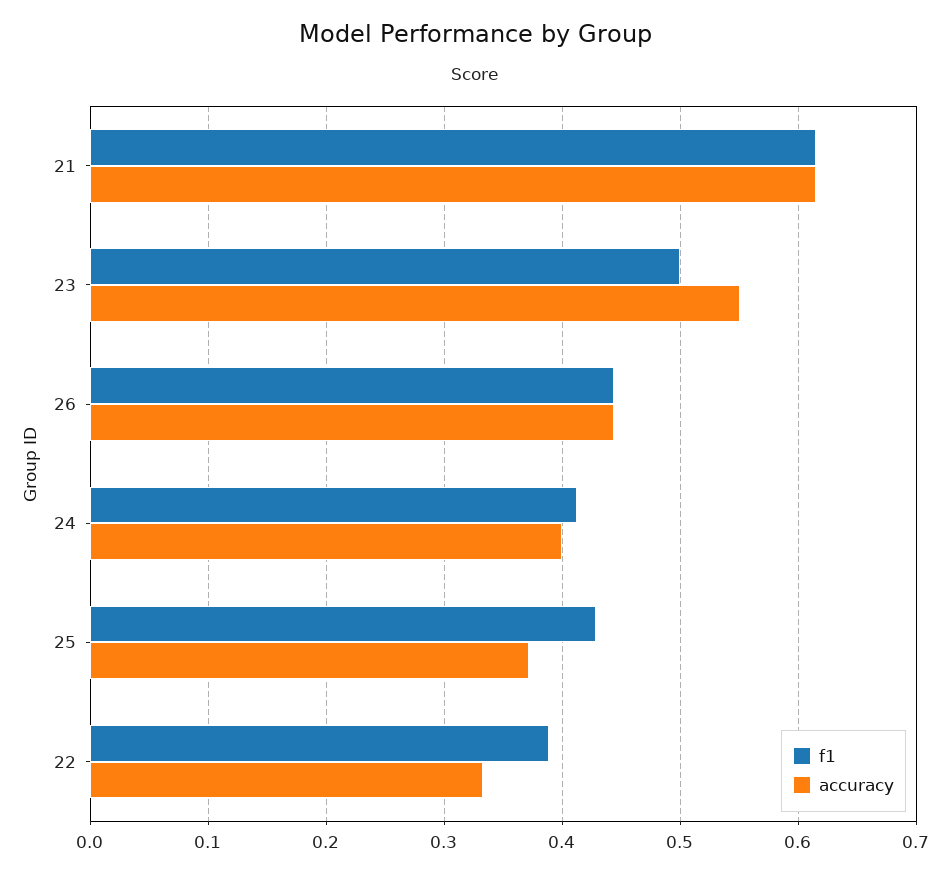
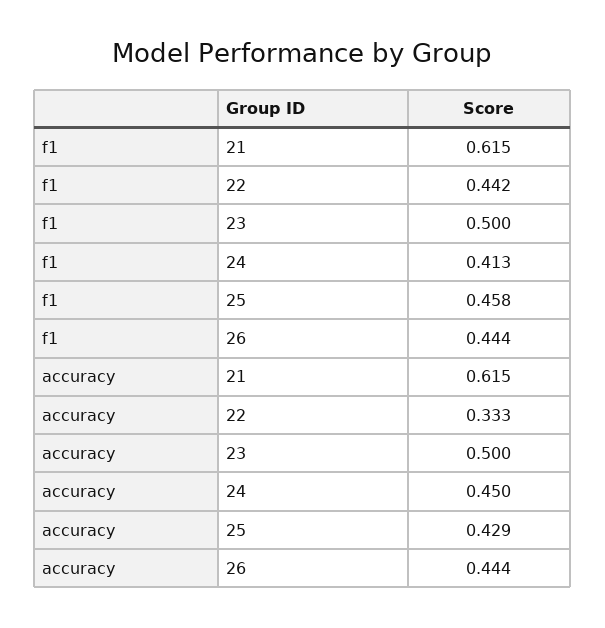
accuracy, 23: 0.55 -> 0.5
accuracy, 24: 0.4 -> 0.45
f1, 25: 0.43 -> 0.458
accuracy, 25: 0.37 -> 0.429
f1, 22: 0.39 -> 0.442

